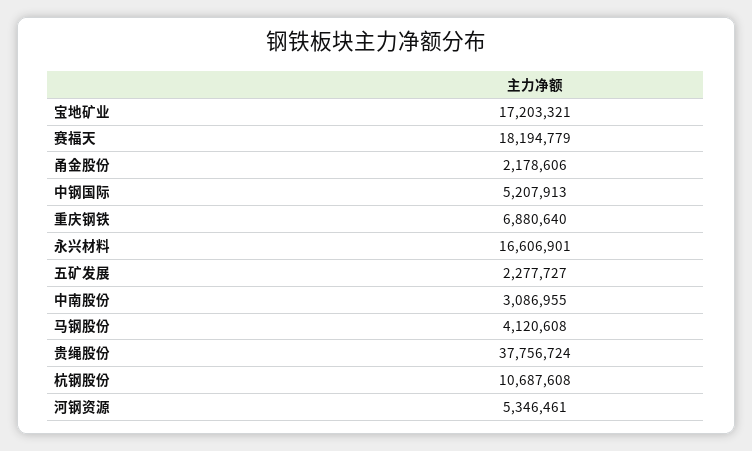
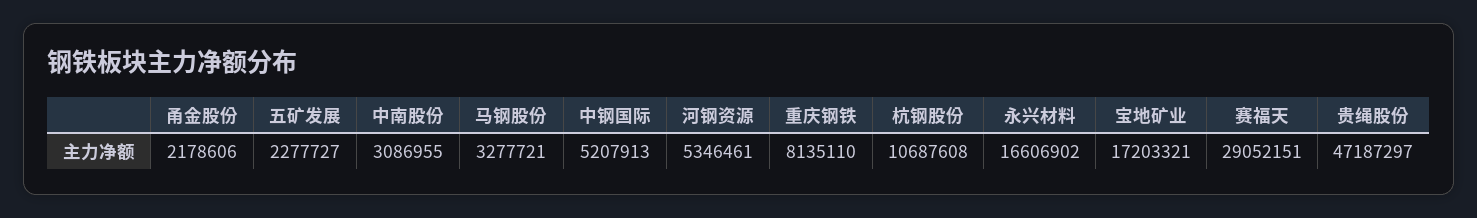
赛福天: 18194779 -> 29052151
重庆钢铁: 6880640 -> 8135110
永兴材料: 16606901 -> 16606902
马钢股份: 4120608 -> 3277721
贵绳股份: 37756724 -> 47187297

